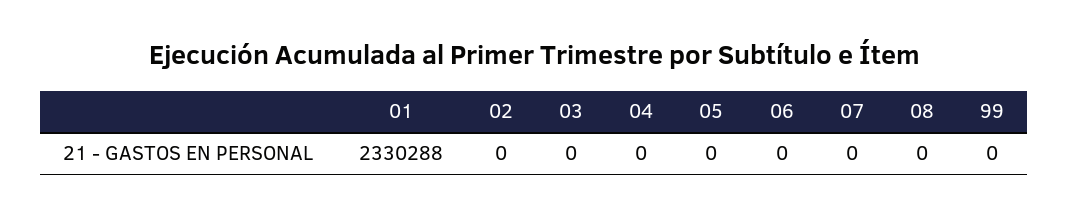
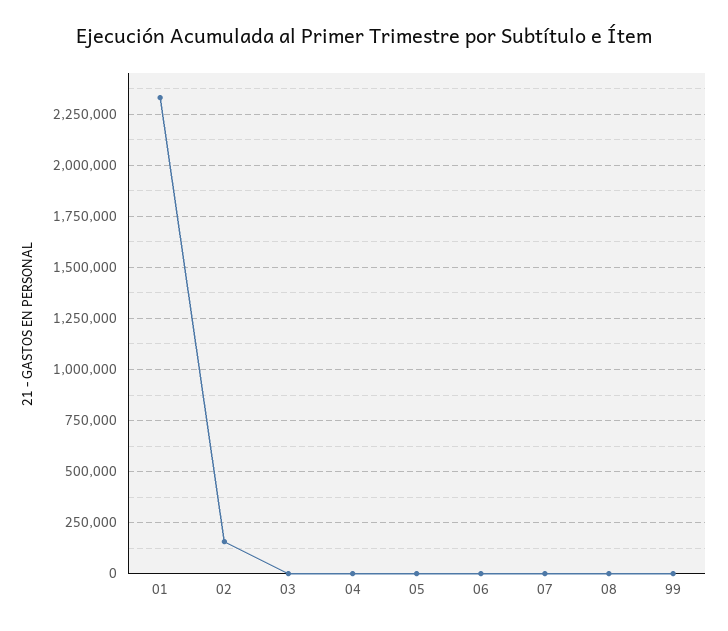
02: 0 -> 150000

